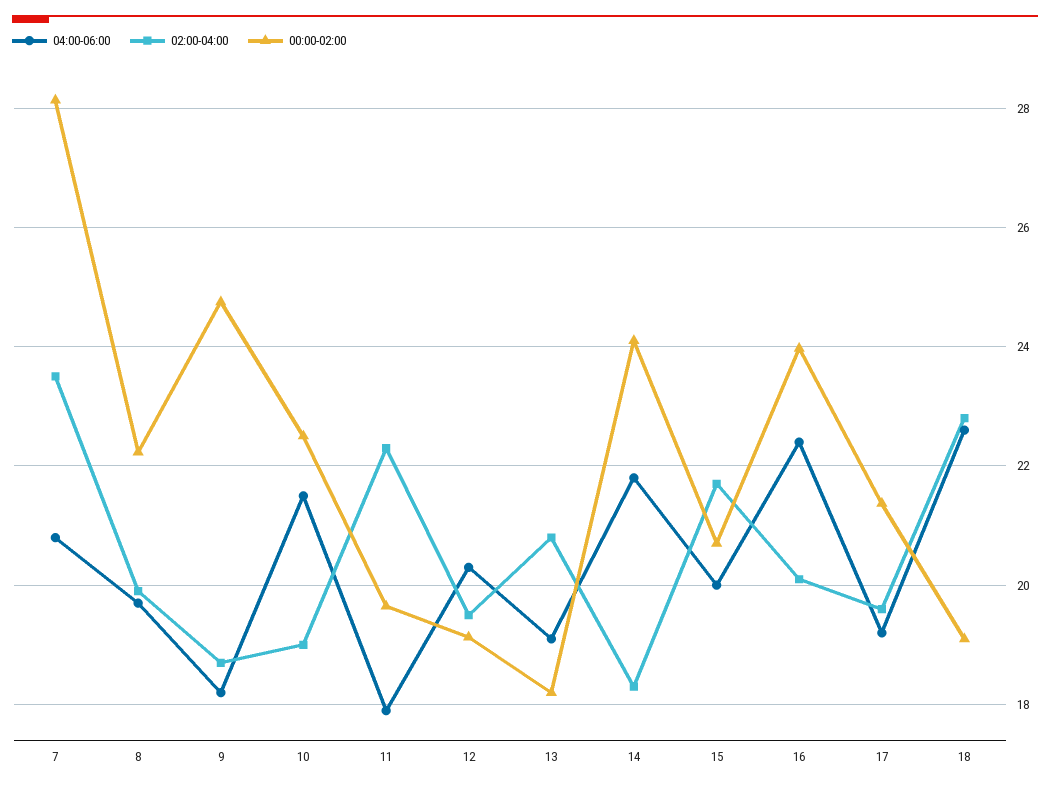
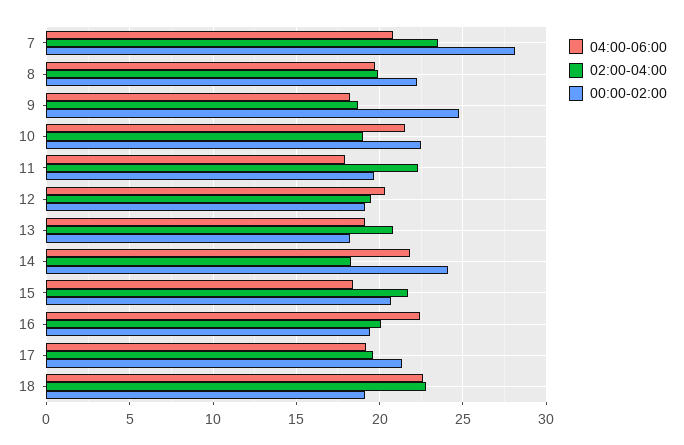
04:00-06:00, 15: 20 -> 18.5
00:00-02:00, 16: 24 -> 19.5

